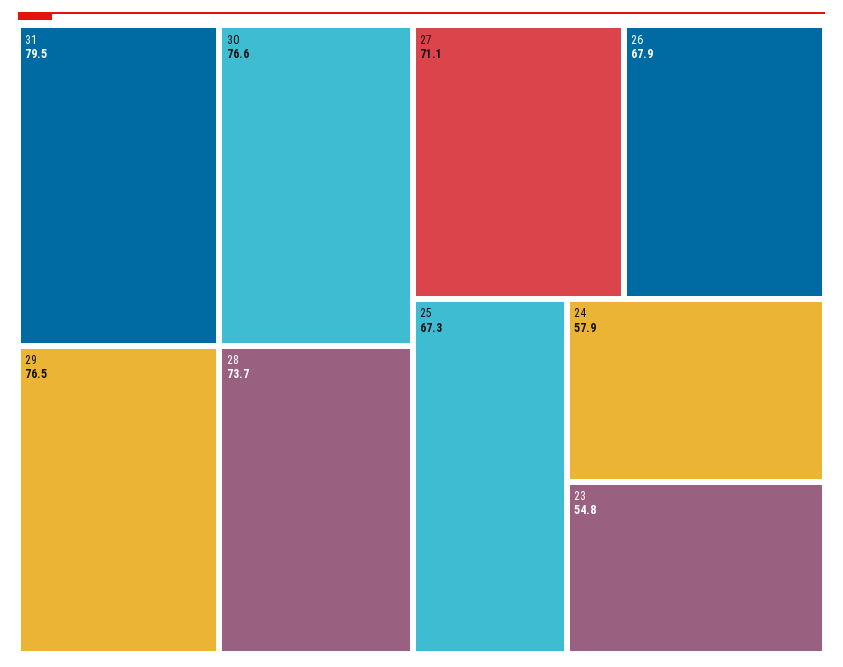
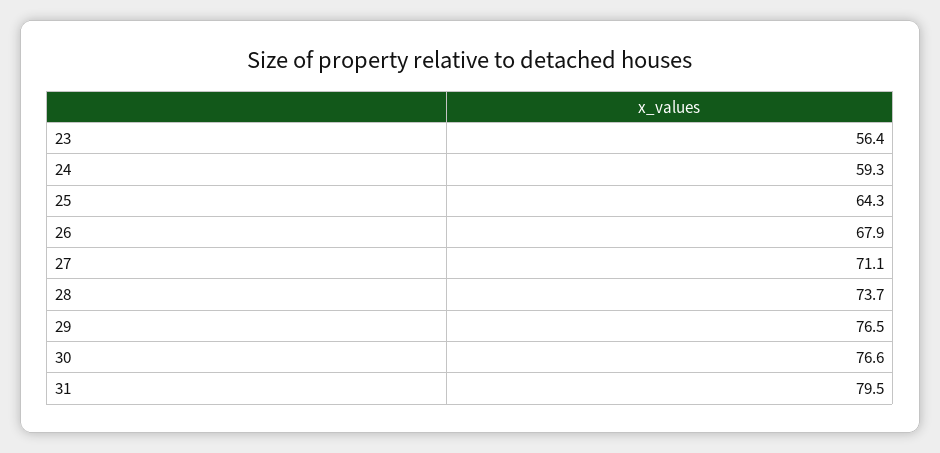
25: 67.3 -> 64.3
24: 57.9 -> 59.3
23: 54.8 -> 56.4

